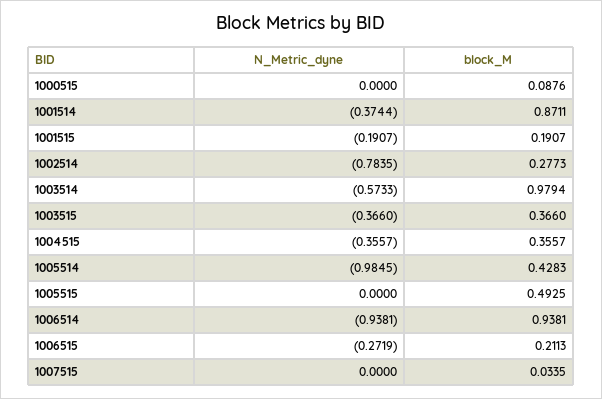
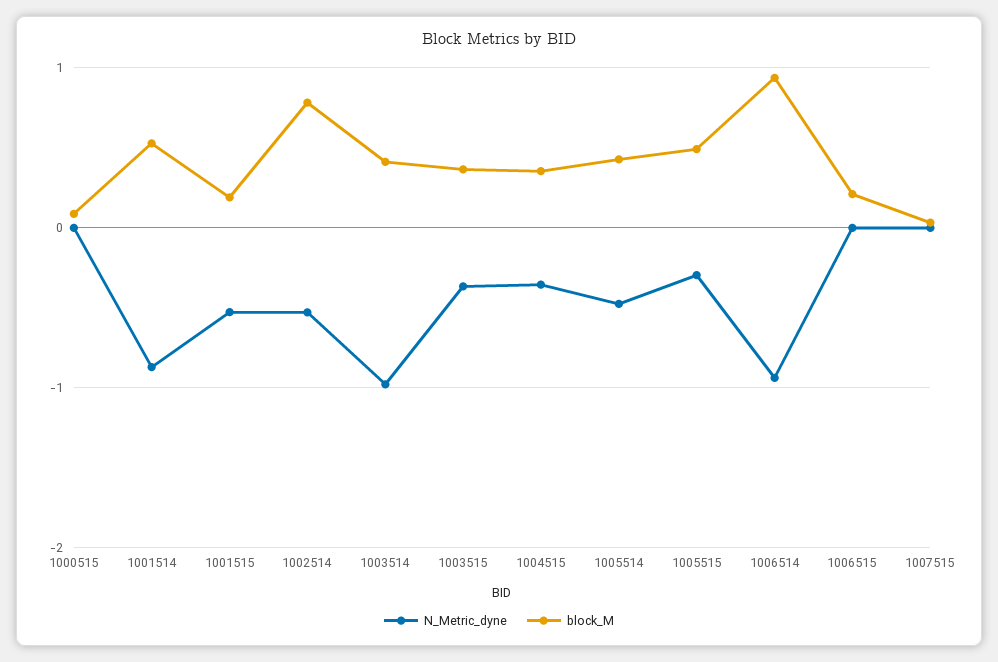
N_Metric_dyne, 1001514: -0.3744 -> -0.9
block_M, 1001514: 0.8711 -> 0.5
N_Metric_dyne, 1001515: -0.1907 -> -0.5
N_Metric_dyne, 1002514: -0.7835 -> -0.5
block_M, 1002514: 0.2773 -> 0.8
N_Metric_dyne, 1003514: -0.5733 -> -1
block_M, 1003514: 0.9794 -> 0.4
N_Metric_dyne, 1005514: -0.9845 -> -0.5
N_Metric_dyne, 1005515: 0 -> -0.3
N_Metric_dyne, 1006515: -0.2719 -> 0

